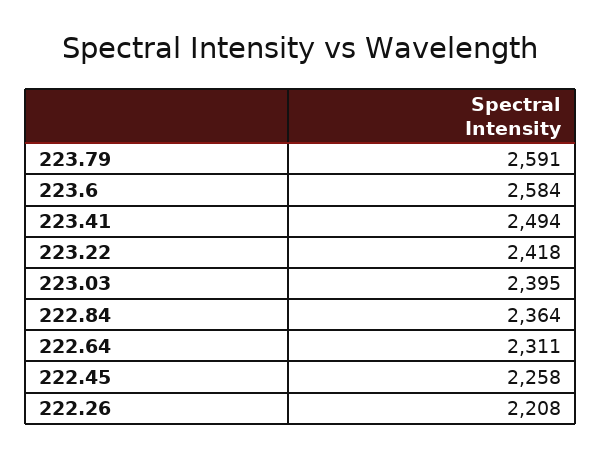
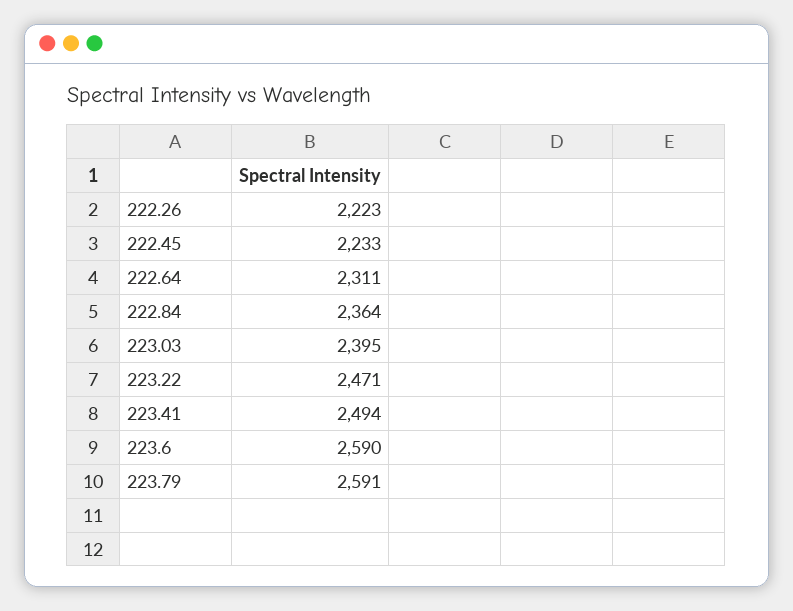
223.6: 2584 -> 2590
223.22: 2418 -> 2471
222.45: 2258 -> 2233
222.26: 2208 -> 2223

